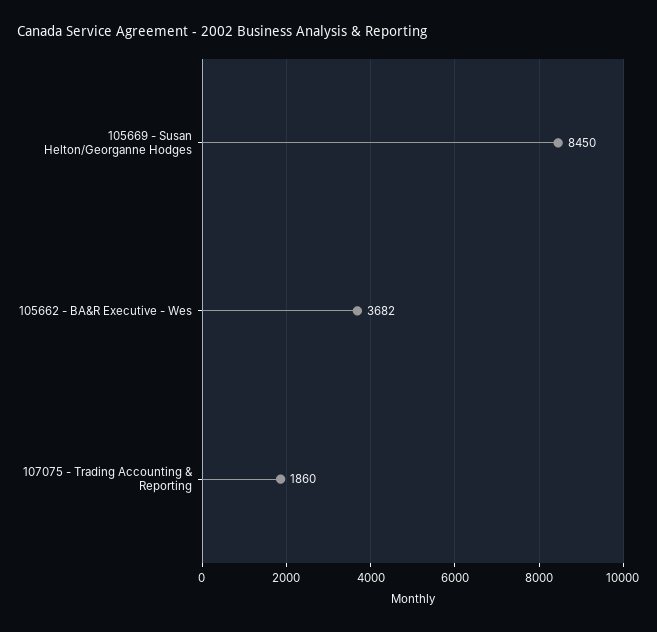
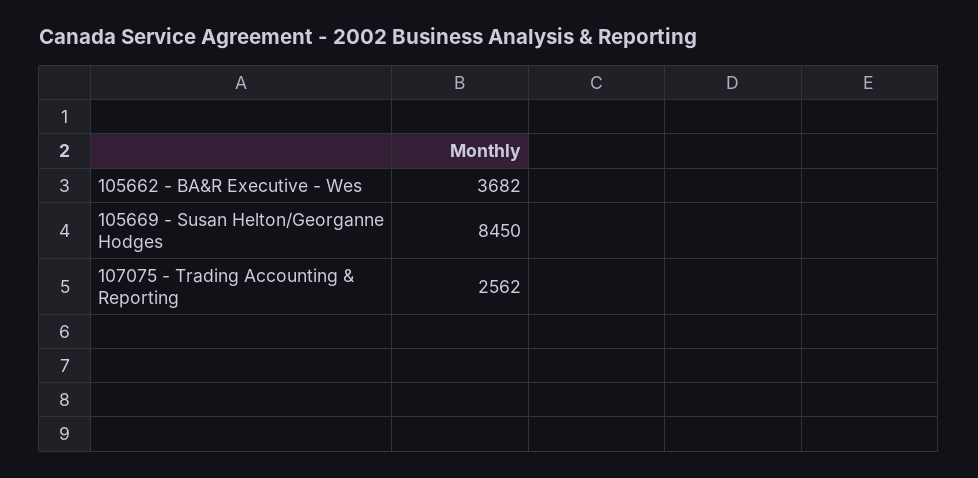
107075 - Trading Accounting & Reporting: 1860 -> 2562

